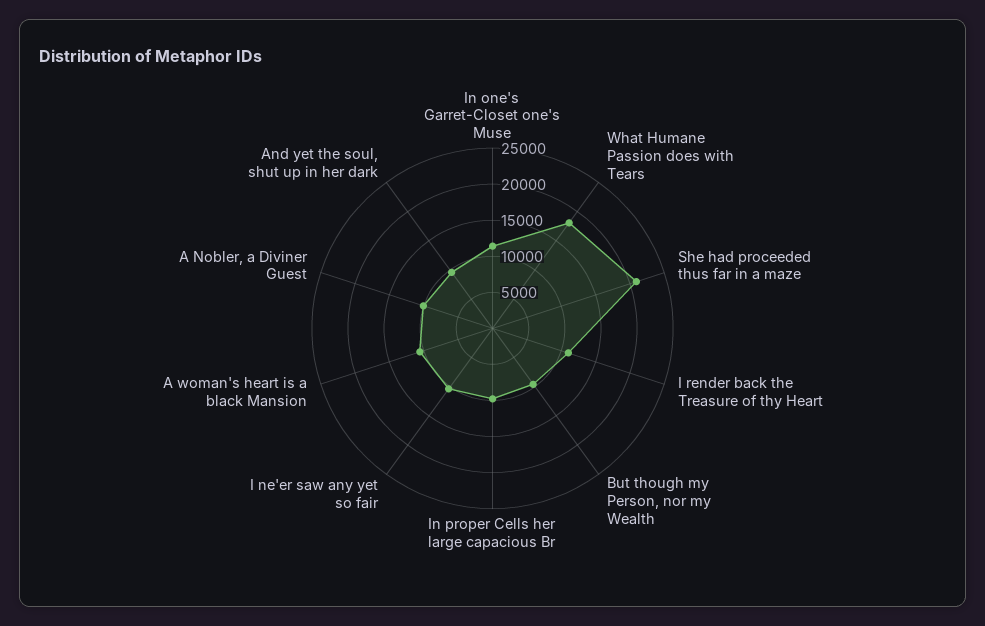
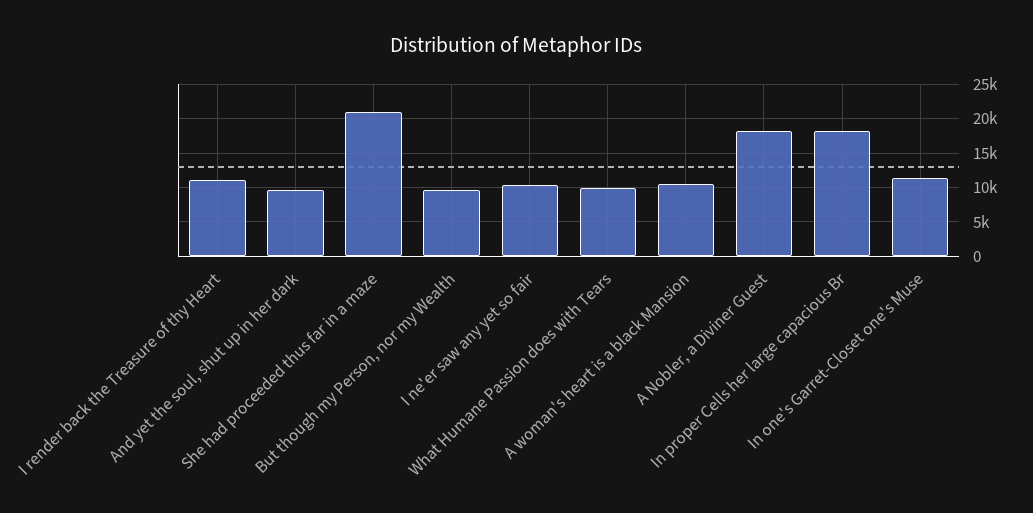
What Humane Passion does with Tears: 17500 -> 10000
In proper Cells her large capacious Br: 10000 -> 18000
A Nobler, a Diviner Guest: 10000 -> 18000

